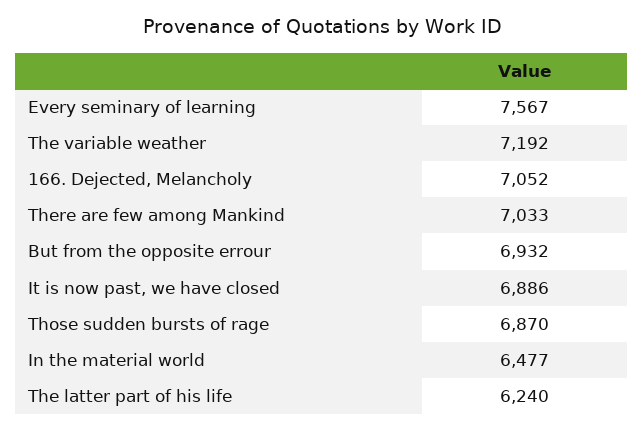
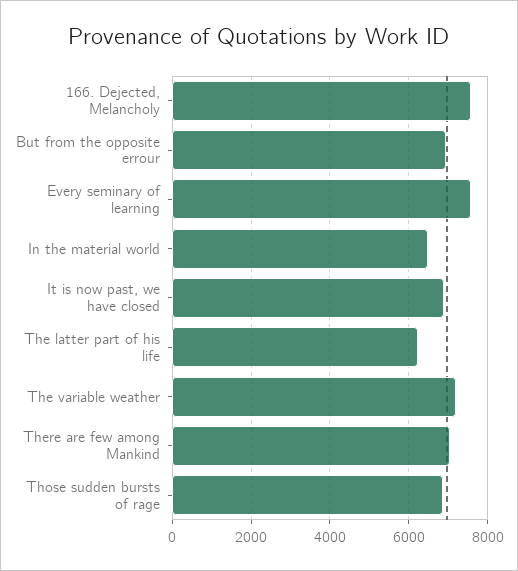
166. Dejected, Melancholy: 7052 -> 7600

